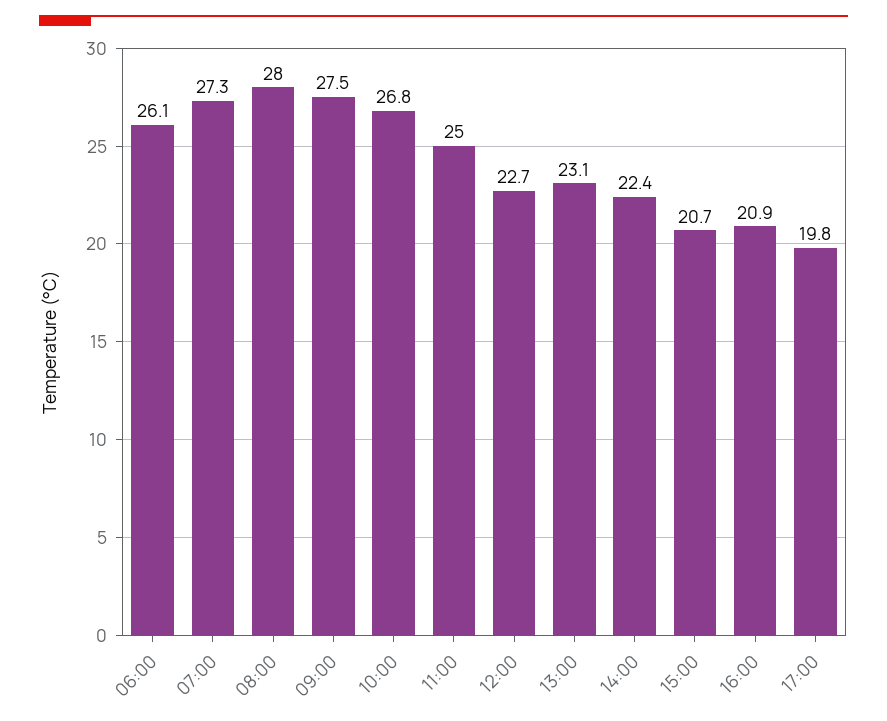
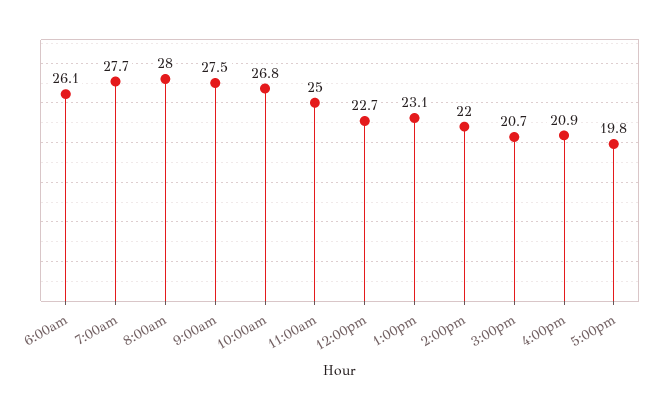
07:00: 27.3 -> 27.7
14:00: 22.4 -> 22

